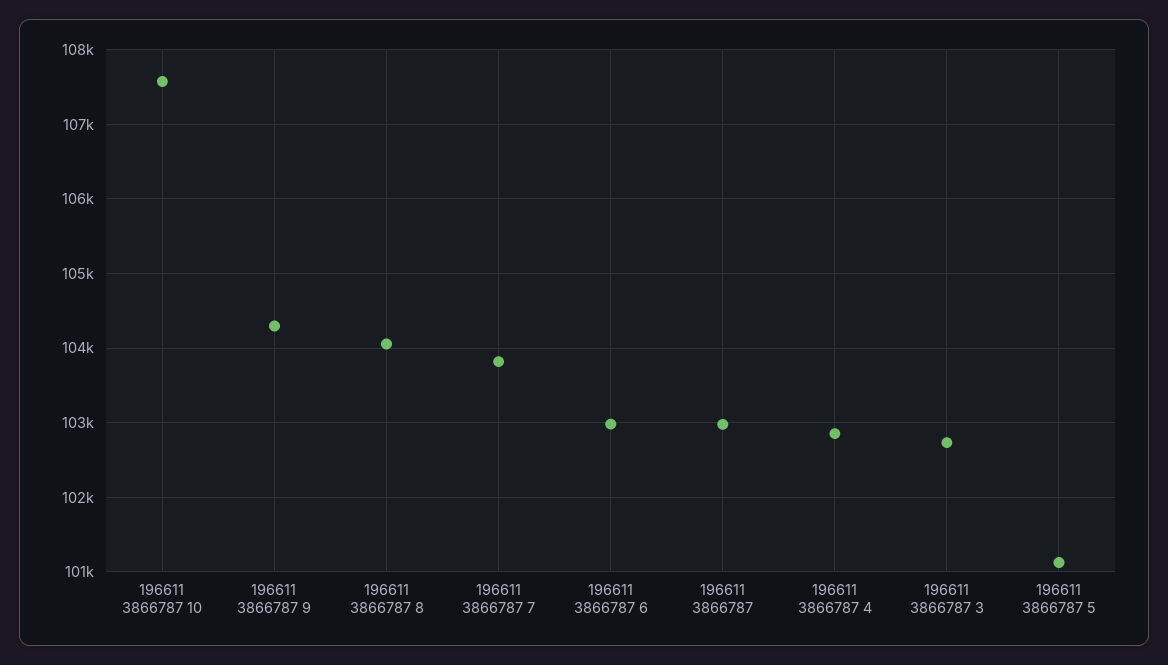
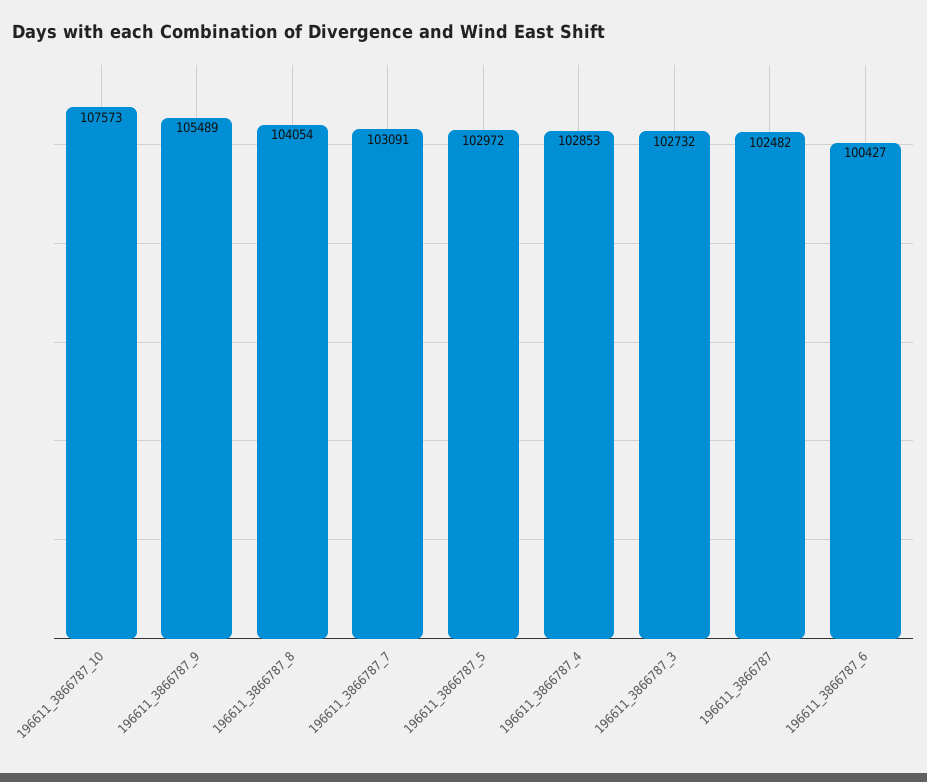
196611 3866787 9: 104300 -> 105489
196611 3866787 7: 103800 -> 103091
196611 3866787 6: 103000 -> 100427
196611 3866787: 103000 -> 102482
196611 3866787 5: 101100 -> 102972

